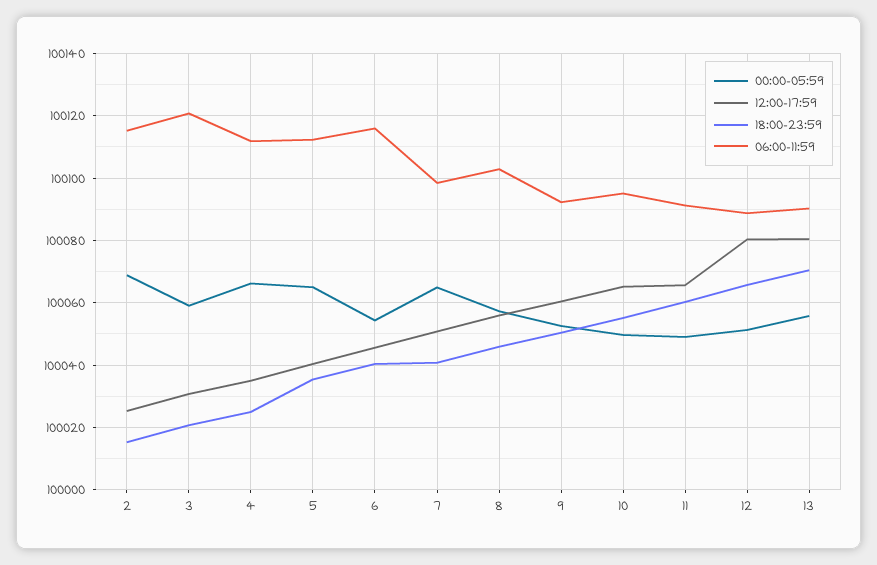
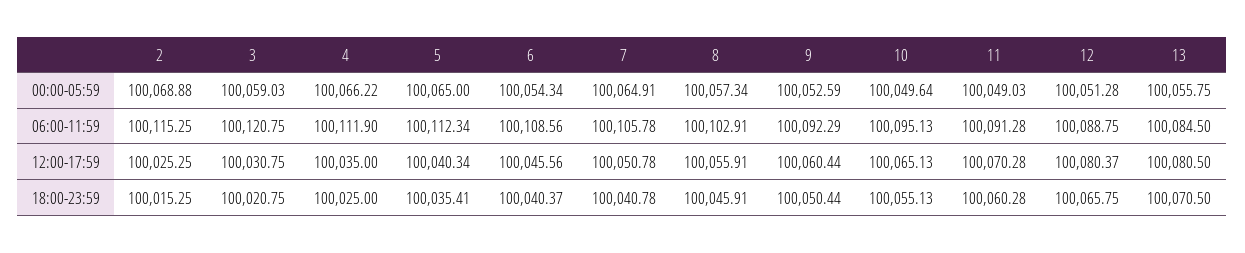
06:00-11:59, 6: 100116 -> 100108.56
06:00-11:59, 7: 100098 -> 100105.78
12:00-17:59, 11: 100066 -> 100070.28
06:00-11:59, 13: 100090 -> 100084.5

